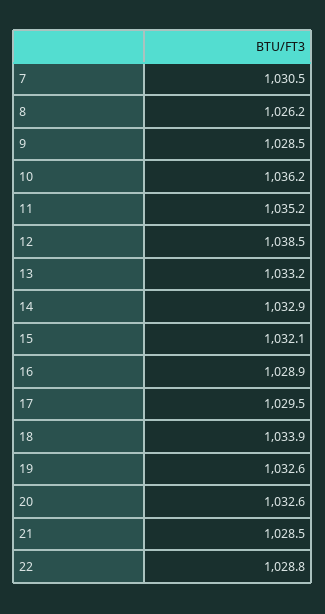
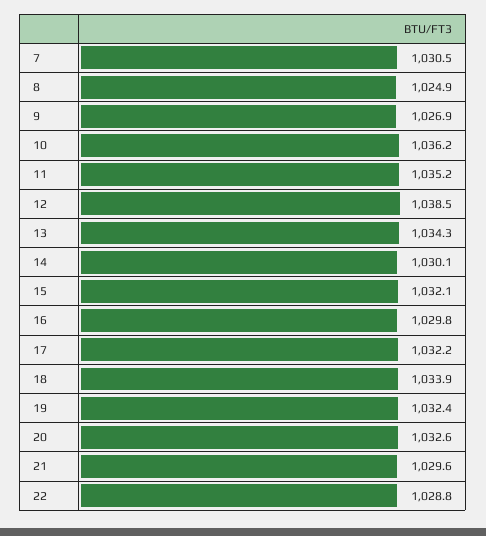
8: 1026.2 -> 1024.9
9: 1028.5 -> 1026.9
13: 1033.2 -> 1034.3
14: 1032.9 -> 1030.1
16: 1028.9 -> 1029.8
17: 1029.5 -> 1032.2
19: 1032.6 -> 1032.4
21: 1028.5 -> 1029.6

